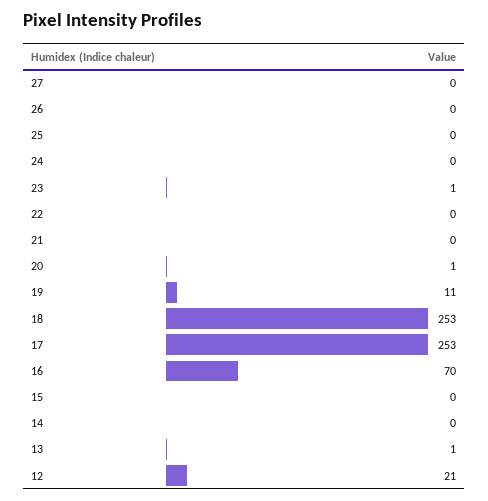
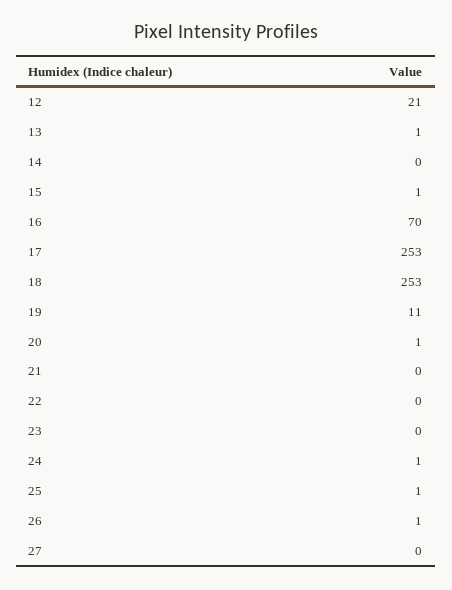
26: 0 -> 1
25: 0 -> 1
24: 0 -> 1
23: 1 -> 0
15: 0 -> 1

